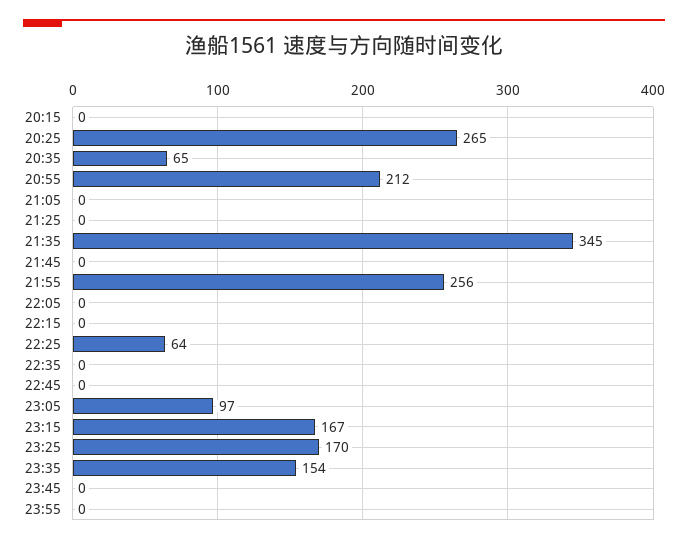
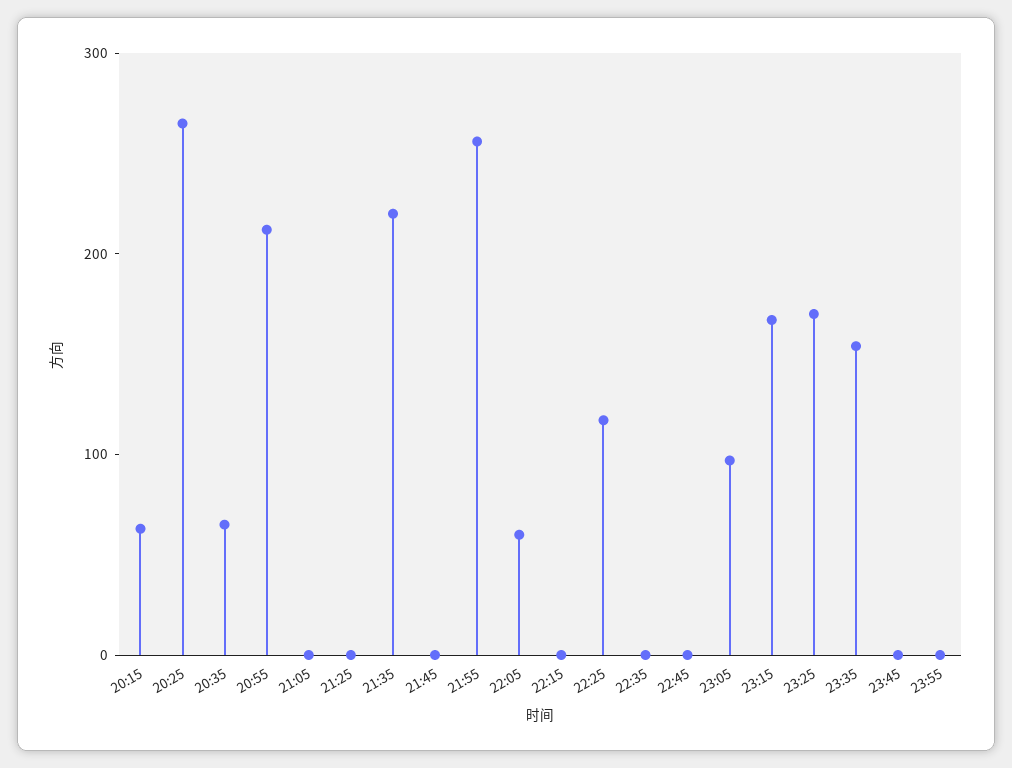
20:15: 0 -> 60
21:35: 345 -> 220
22:05: 0 -> 60
22:25: 64 -> 120

